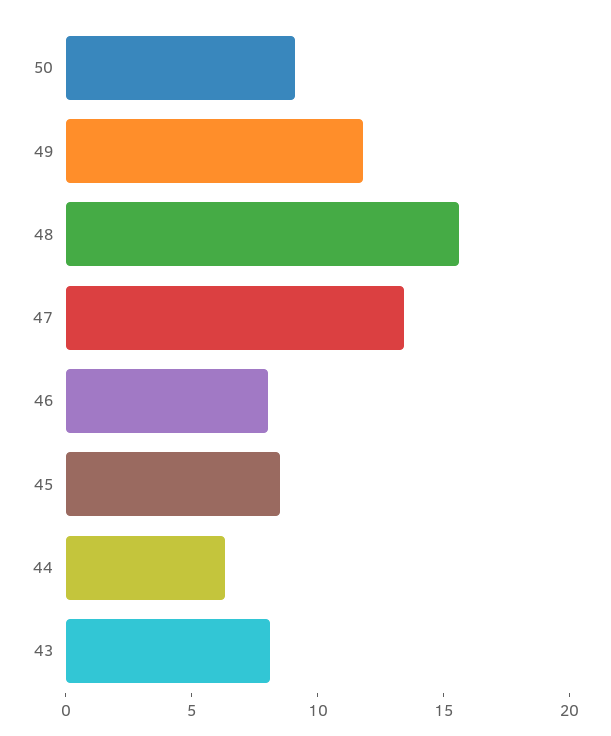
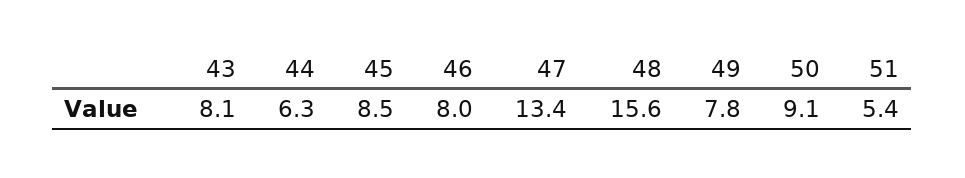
49: 12 -> 7.8
51: none -> 5.4

